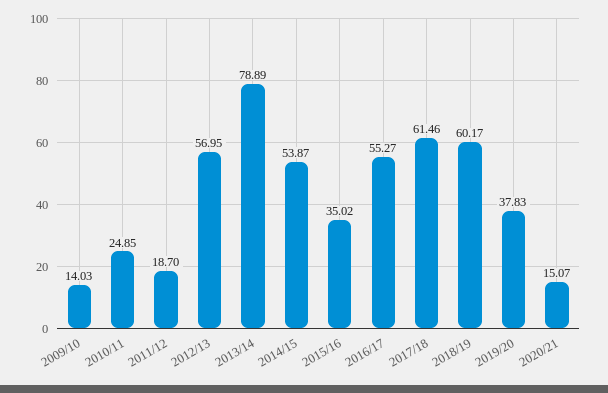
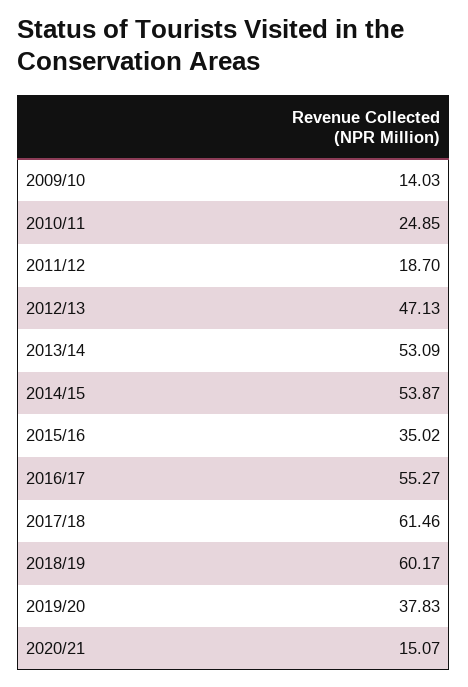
2012/13: 56.95 -> 47.13
2013/14: 78.89 -> 53.09

